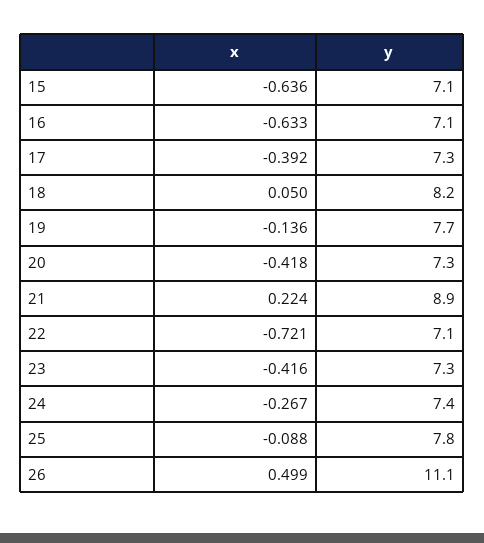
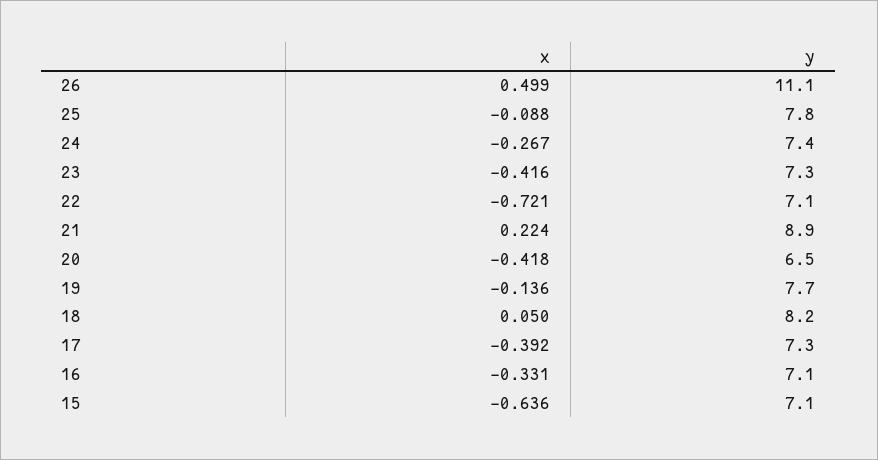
x, 16: -0.633 -> -0.331
y, 20: 7.3 -> 6.5

